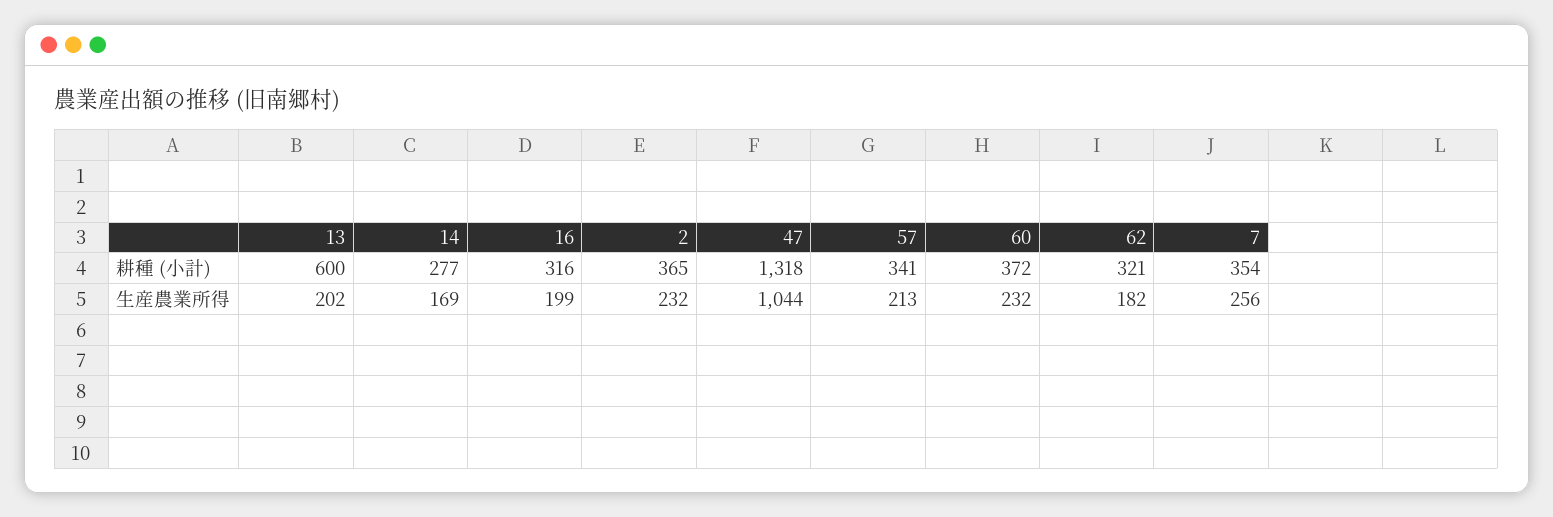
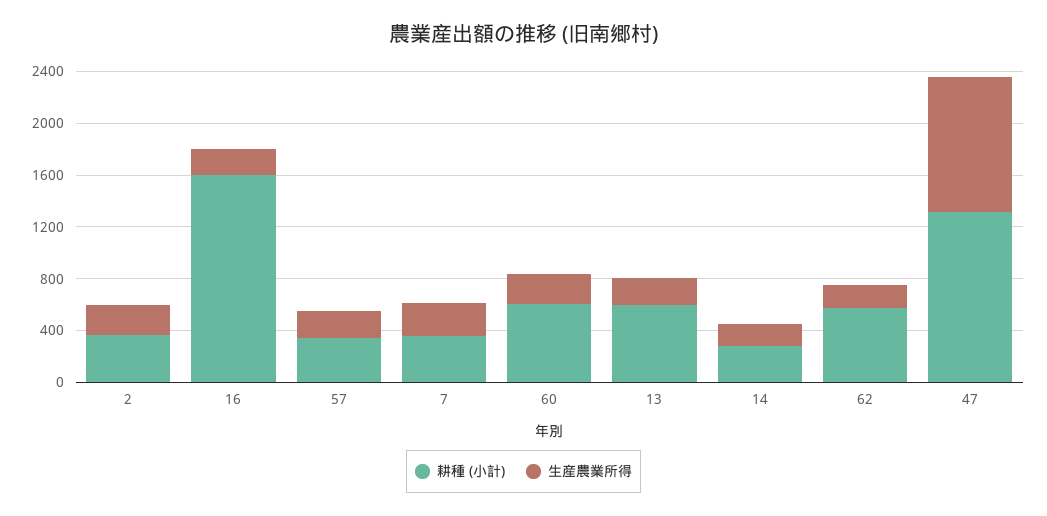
耕種 (小計), 16: 316 -> 1600
耕種 (小計), 60: 372 -> 600
耕種 (小計), 62: 321 -> 600

